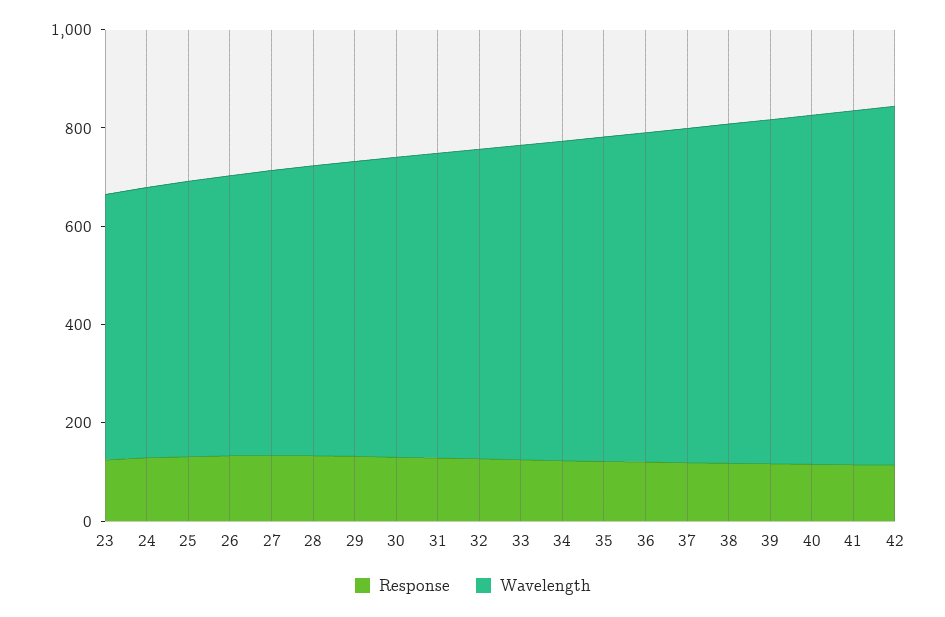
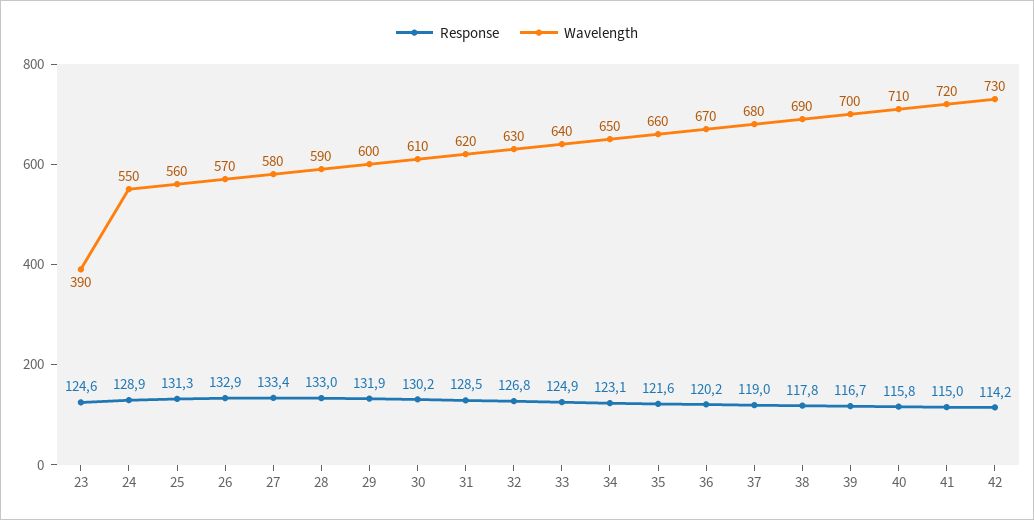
Wavelength, 23: 550 -> 390

